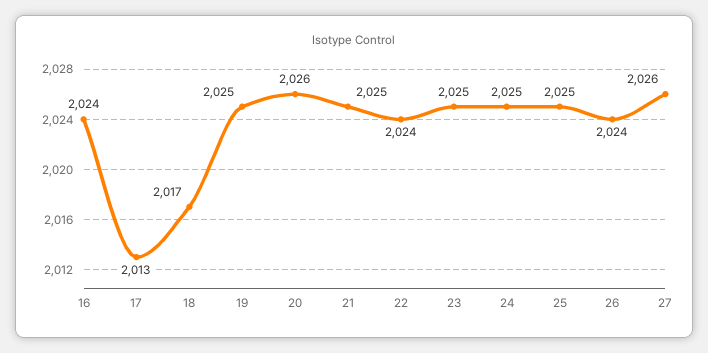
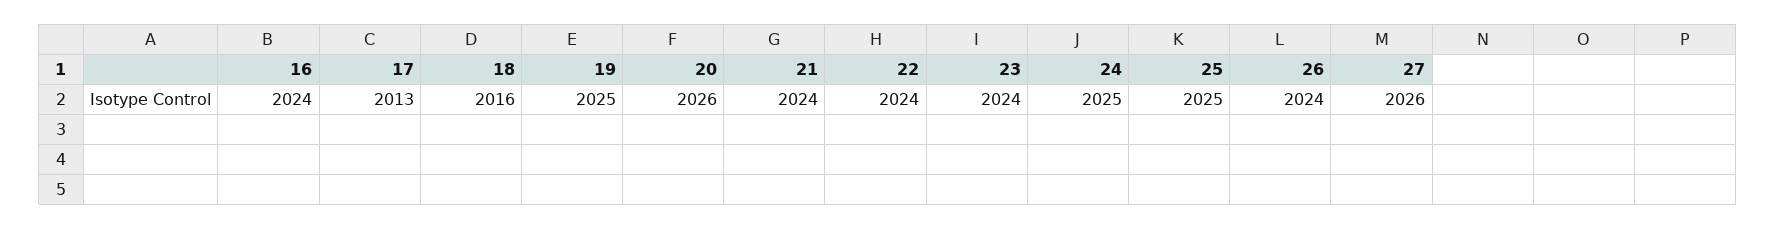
18: 2017 -> 2016
21: 2025 -> 2024
23: 2025 -> 2024

